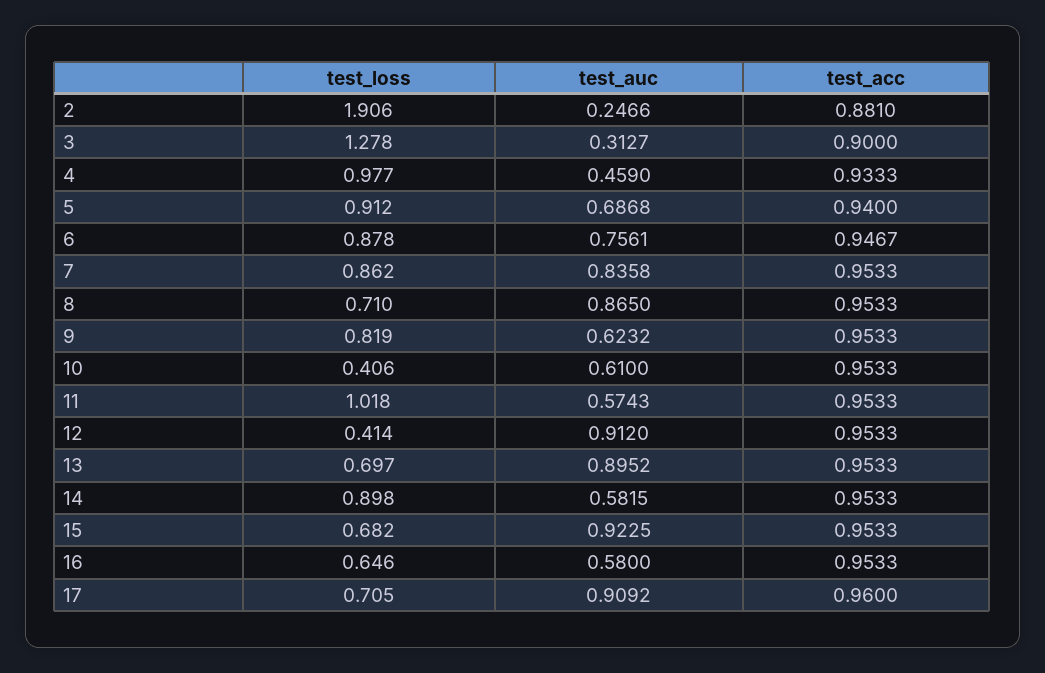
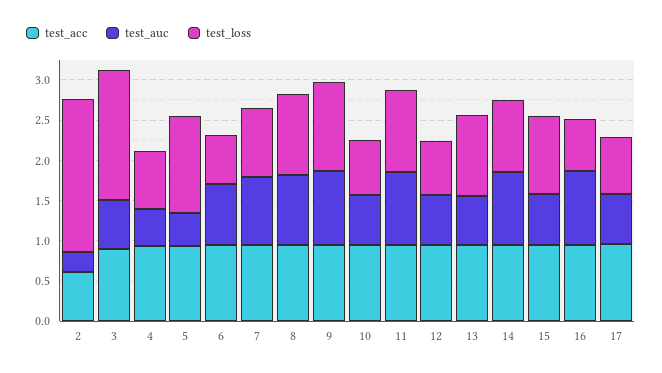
test_acc, 2: 0.881 -> 0.6
test_loss, 3: 1.278 -> 1.6
test_auc, 3: 0.3127 -> 0.6
test_loss, 4: 0.977 -> 0.7
test_loss, 5: 0.912 -> 1.2
test_auc, 5: 0.6868 -> 0.4
test_loss, 6: 0.878 -> 0.6
test_loss, 8: 0.71 -> 1
test_loss, 9: 0.819 -> 1.1
test_auc, 9: 0.6232 -> 0.9
test_loss, 10: 0.406 -> 0.7
test_auc, 11: 0.5743 -> 0.9
test_loss, 12: 0.414 -> 0.7
test_auc, 12: 0.912 -> 0.6
test_loss, 13: 0.697 -> 1
test_auc, 13: 0.8952 -> 0.6
test_auc, 14: 0.5815 -> 0.9
test_loss, 15: 0.682 -> 1
test_auc, 15: 0.9225 -> 0.6
test_auc, 16: 0.58 -> 0.9
test_auc, 17: 0.9092 -> 0.6

